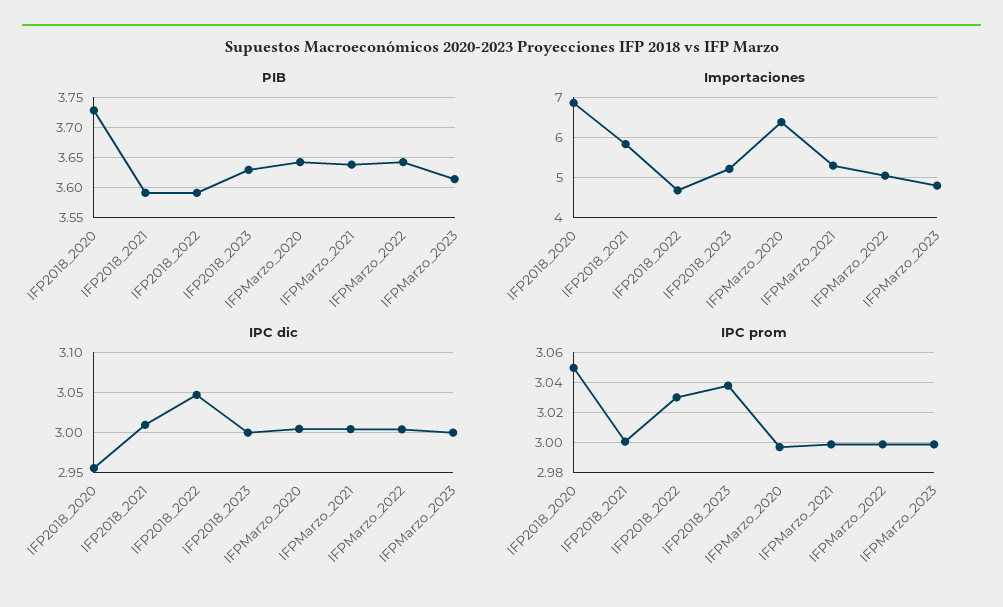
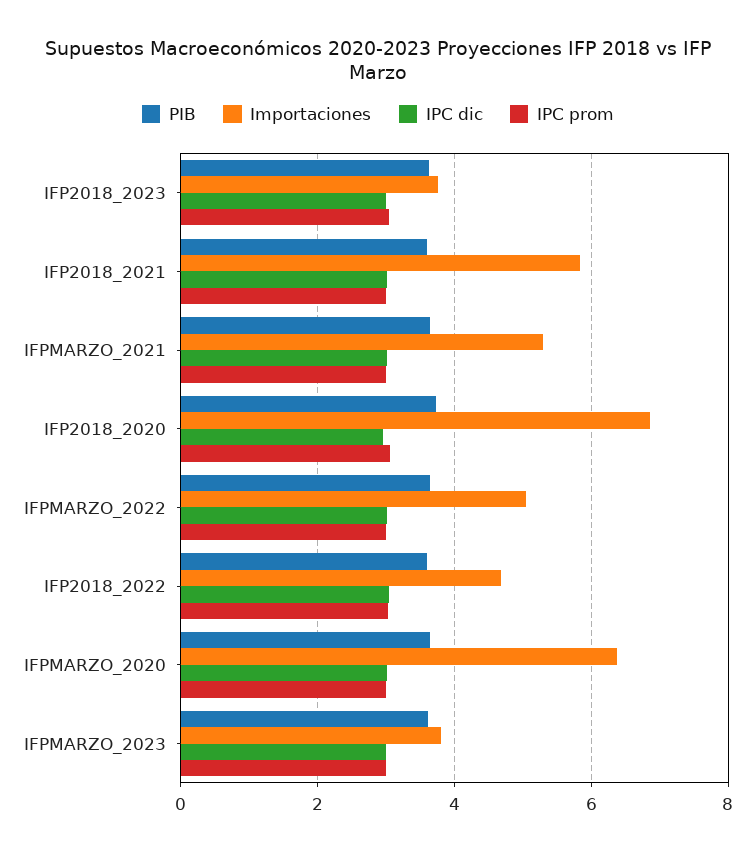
Importaciones, IFP2018_2023: 5.2 -> 3.8
Importaciones, IFPMarzo_2023: 4.8 -> 3.8

